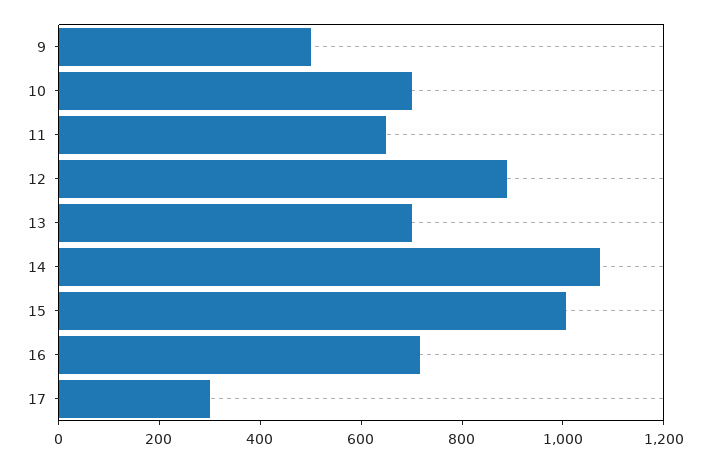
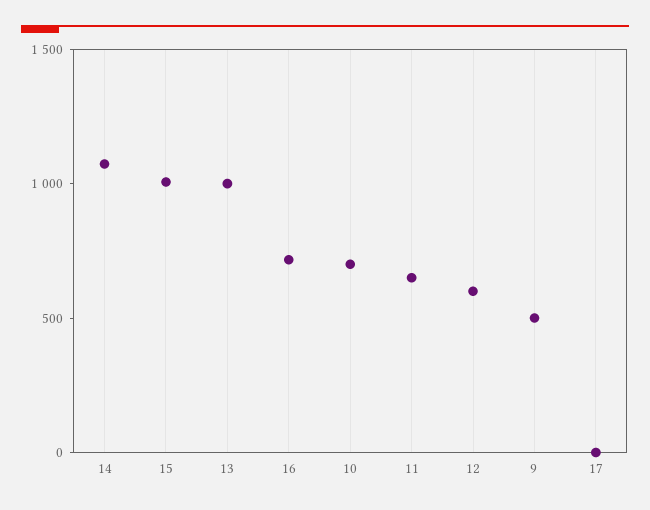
12: 900 -> 600
13: 700 -> 1000
17: 300 -> 0

